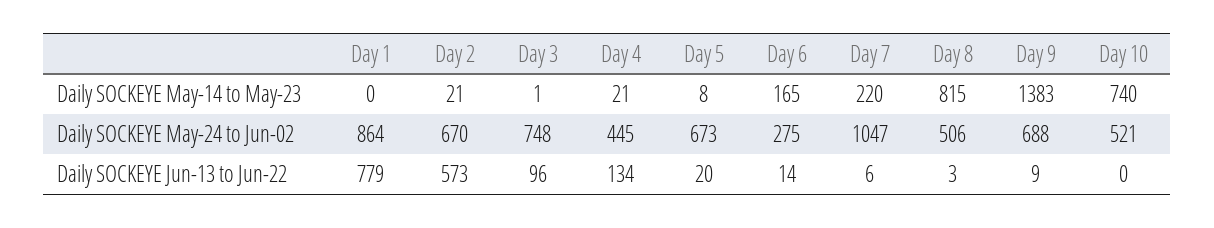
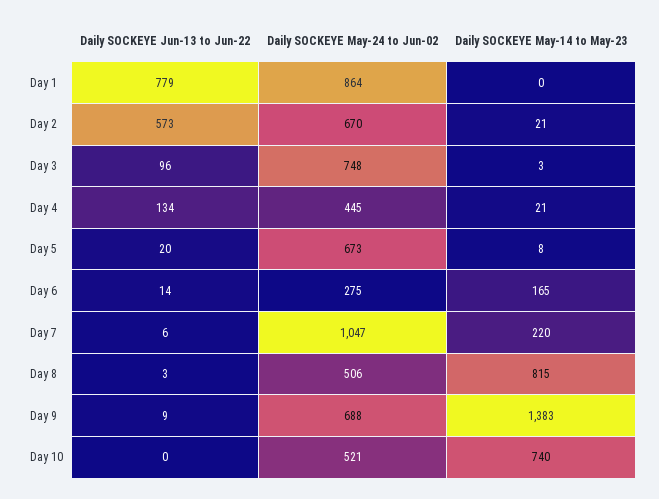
Day 3, Daily SOCKEYE May-14 to May-23: 1 -> 3

